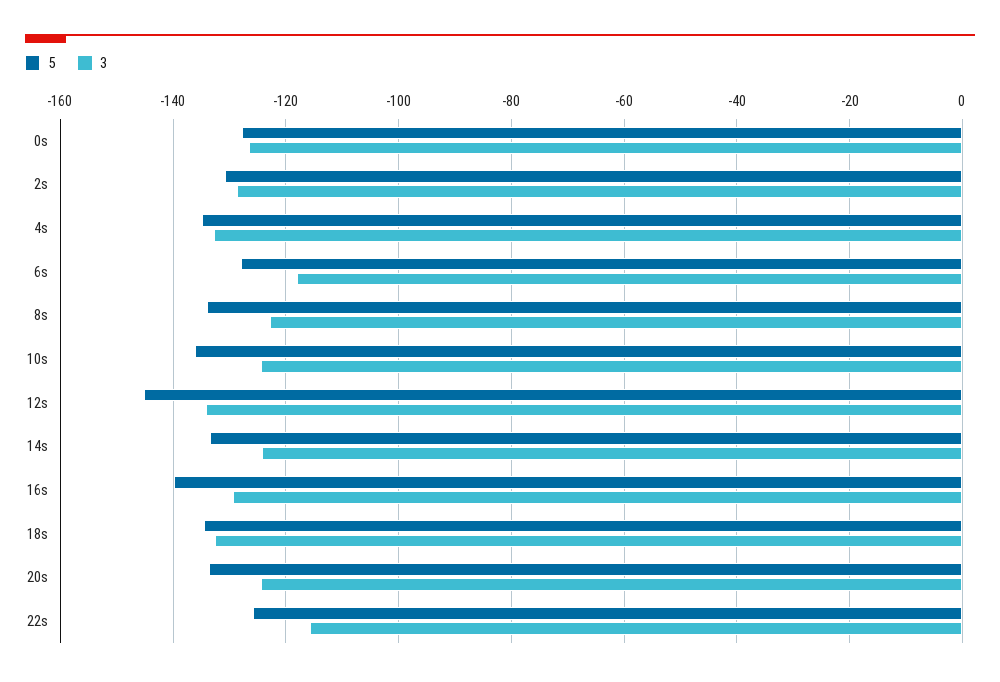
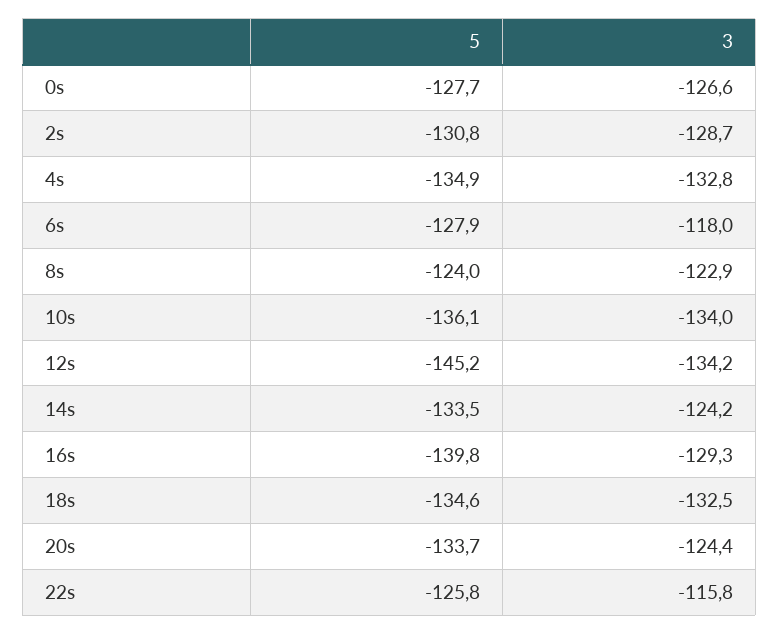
5, 8s: -134 -> -124
3, 10s: -124 -> -134

